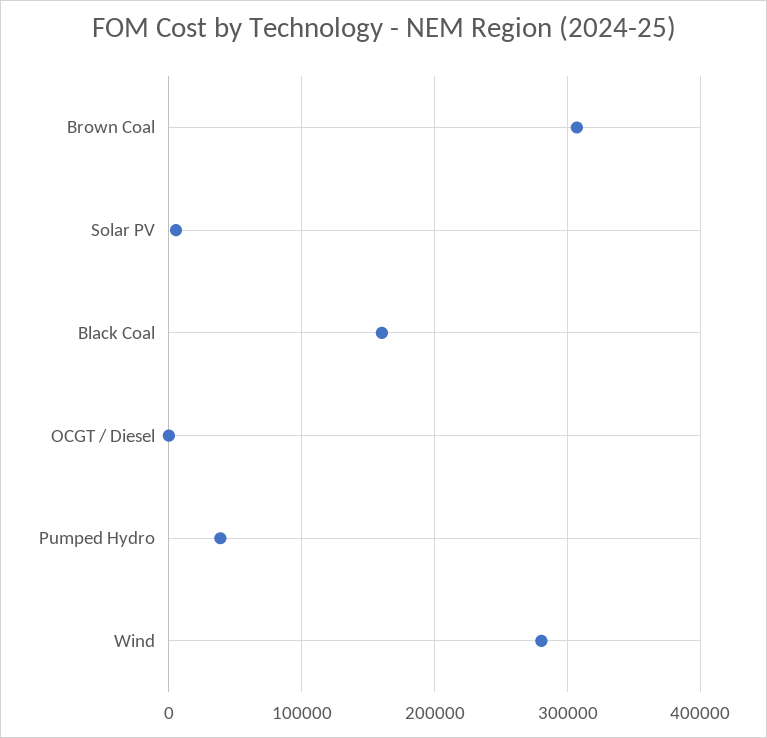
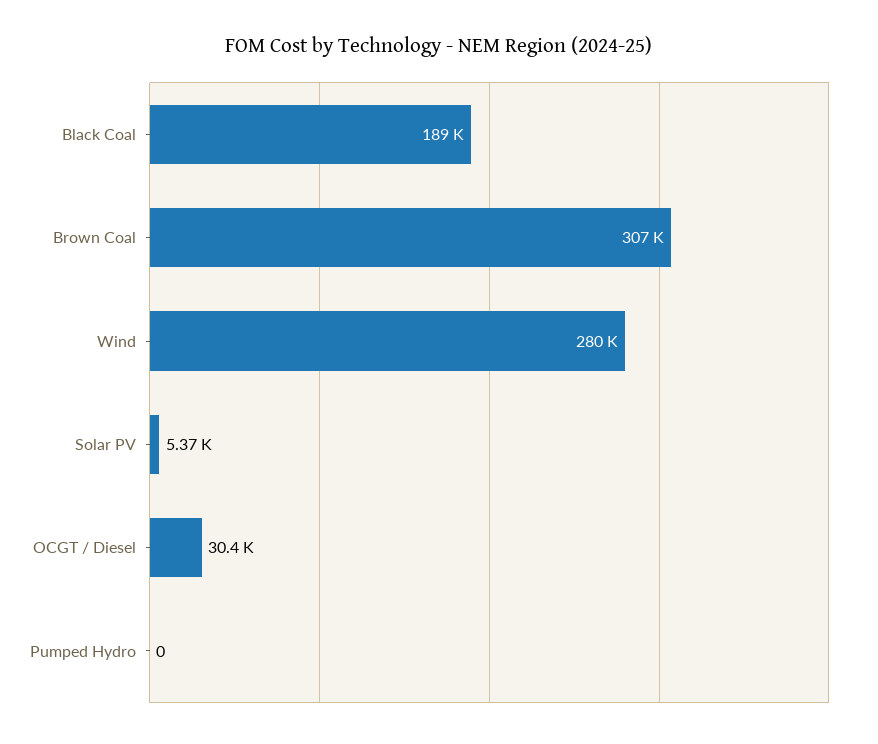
Black Coal: 160000 -> 189000
OCGT / Diesel: 0 -> 30400
Pumped Hydro: 40000 -> 0

